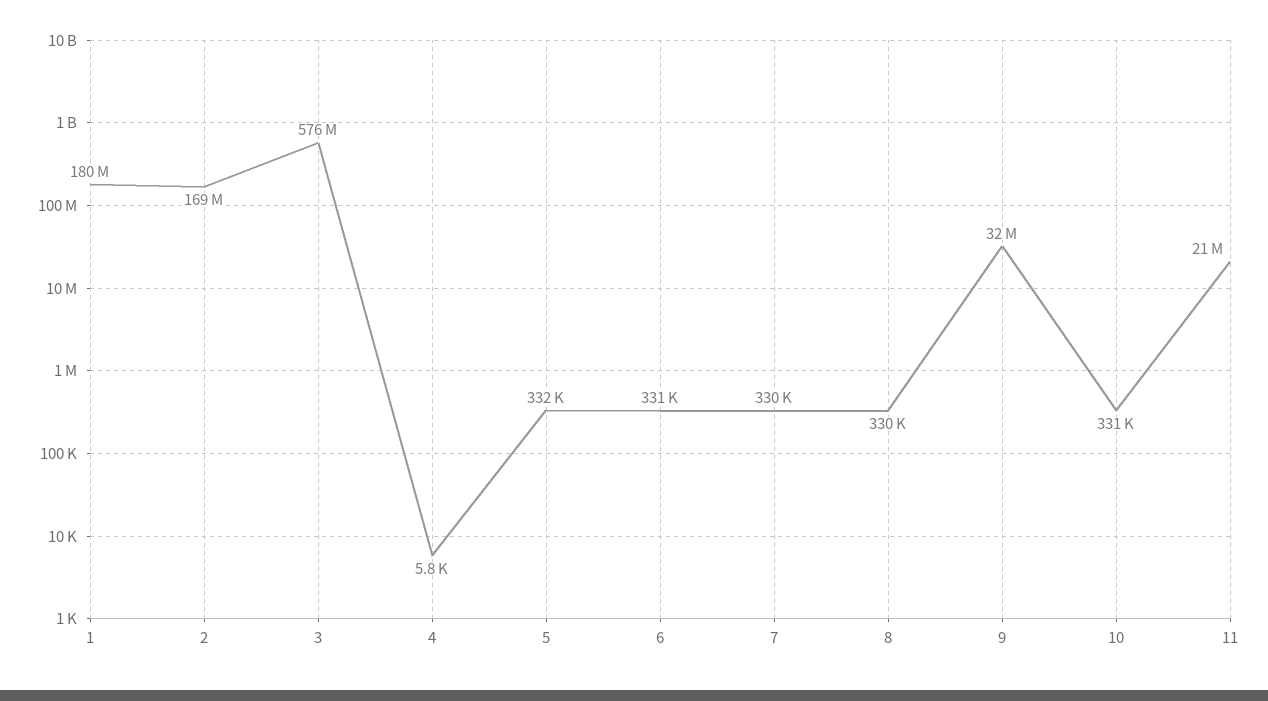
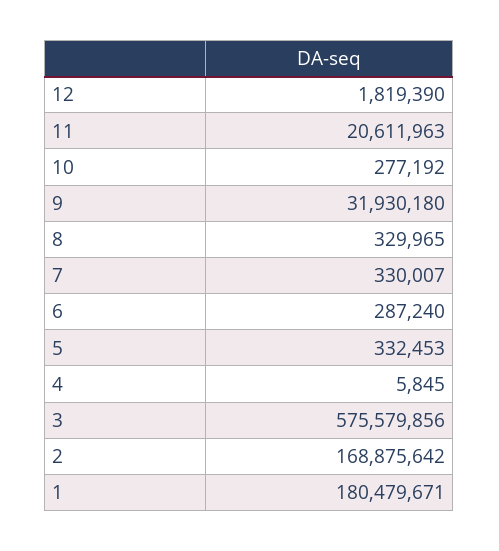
6: 331000 -> 287240
10: 331000 -> 277192
12: none -> 1819390

